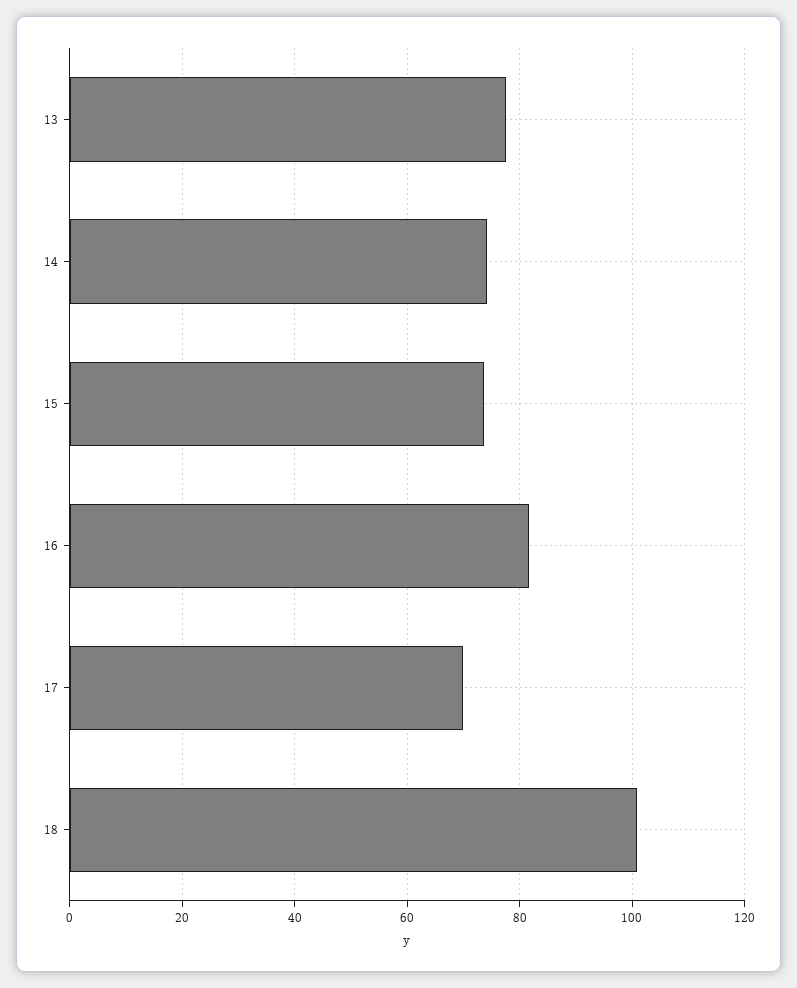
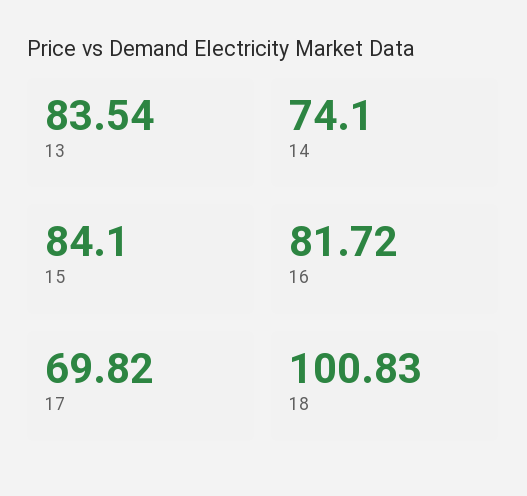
13: 78 -> 83.54
15: 74 -> 84.1

